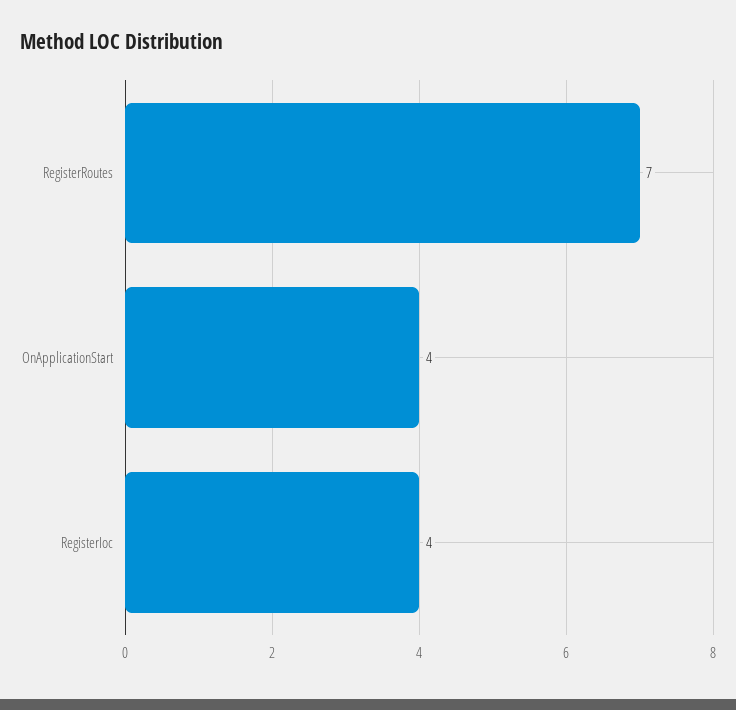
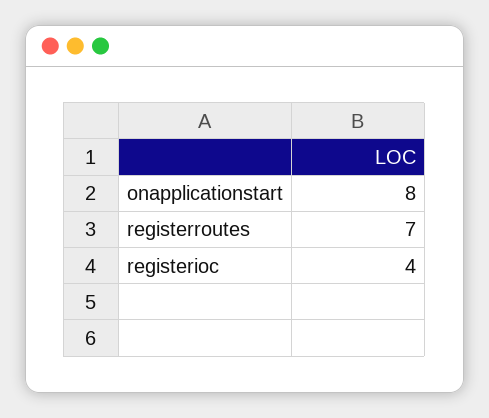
OnApplicationStart: 4 -> 8

